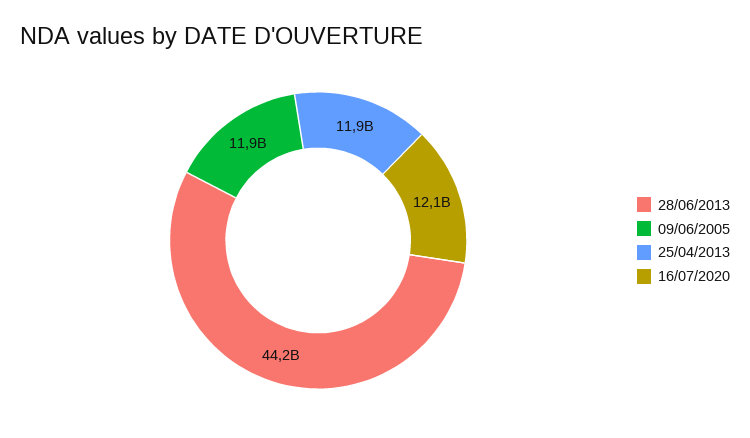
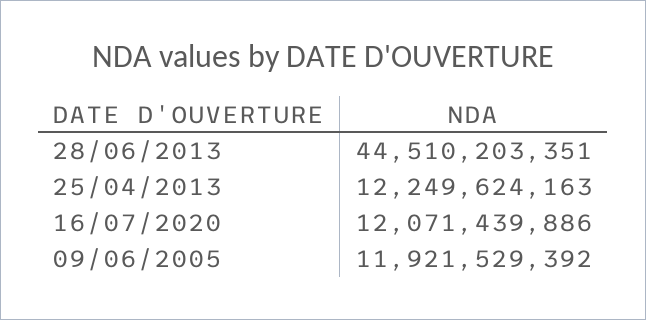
28/06/2013: 44200000000 -> 44510203351
25/04/2013: 11900000000 -> 12249624163

